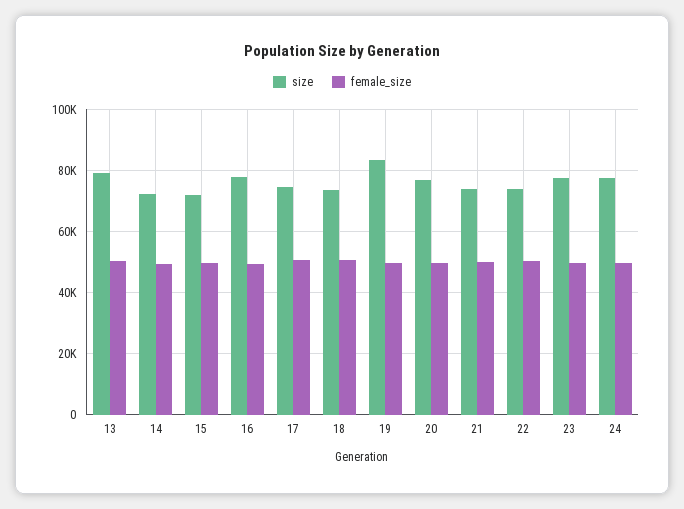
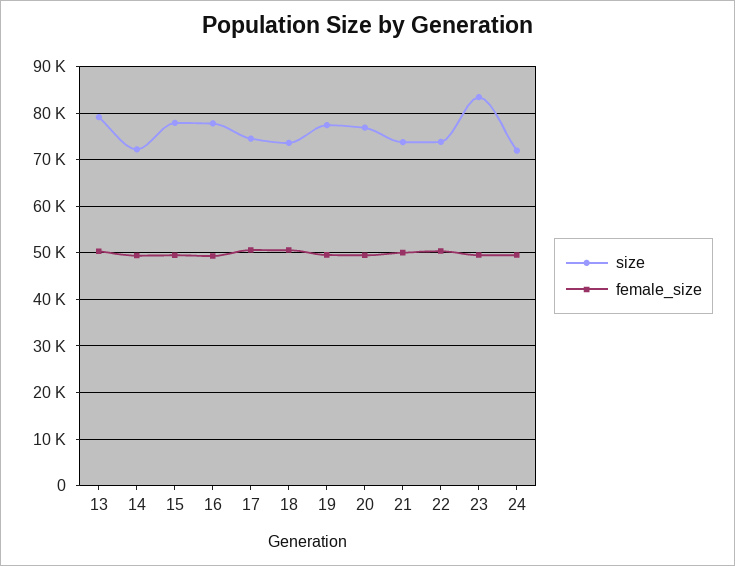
size, 15: 72000 -> 78000
size, 19: 84000 -> 78000
size, 23: 78000 -> 84000
size, 24: 78000 -> 72000

